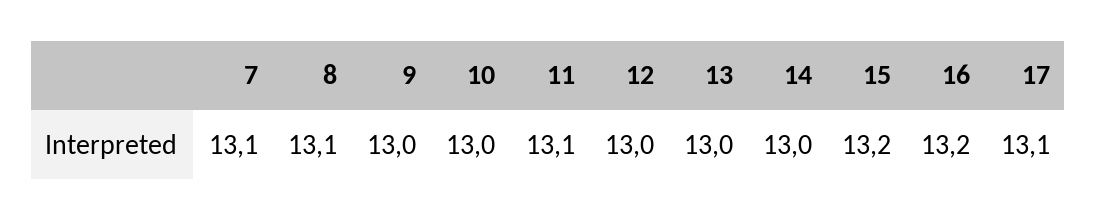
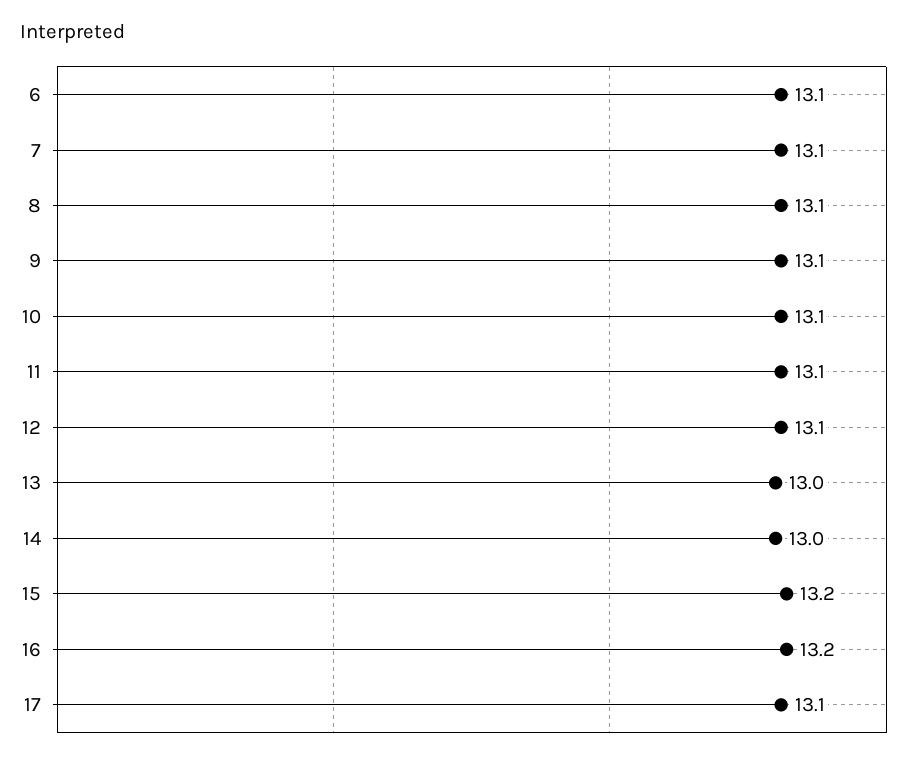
9: 13 -> 13.1
10: 13 -> 13.1
12: 13 -> 13.1
6: none -> 13.1

